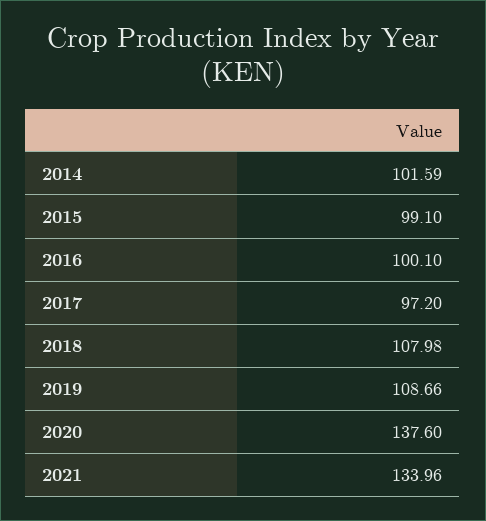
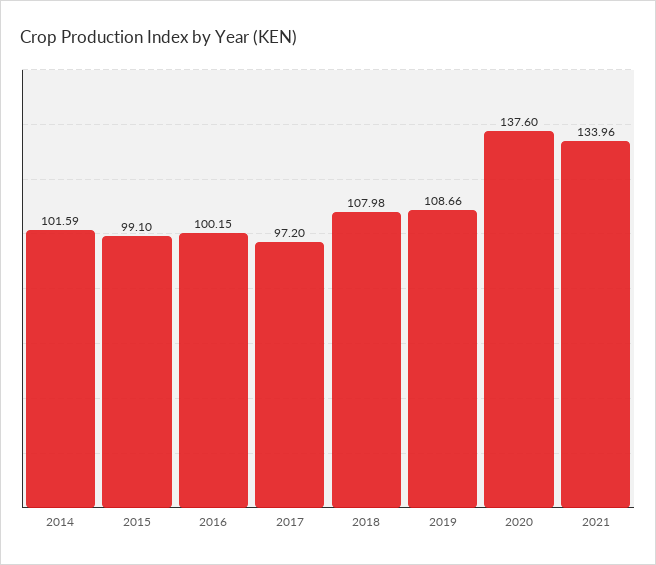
2016: 100.1 -> 100.15

